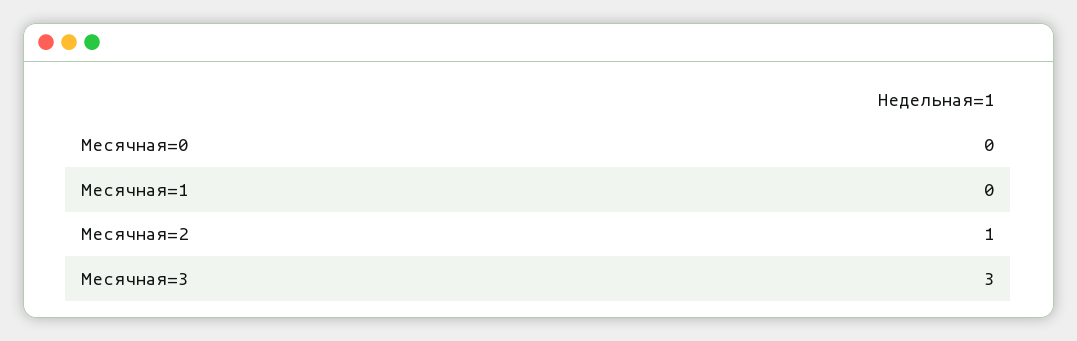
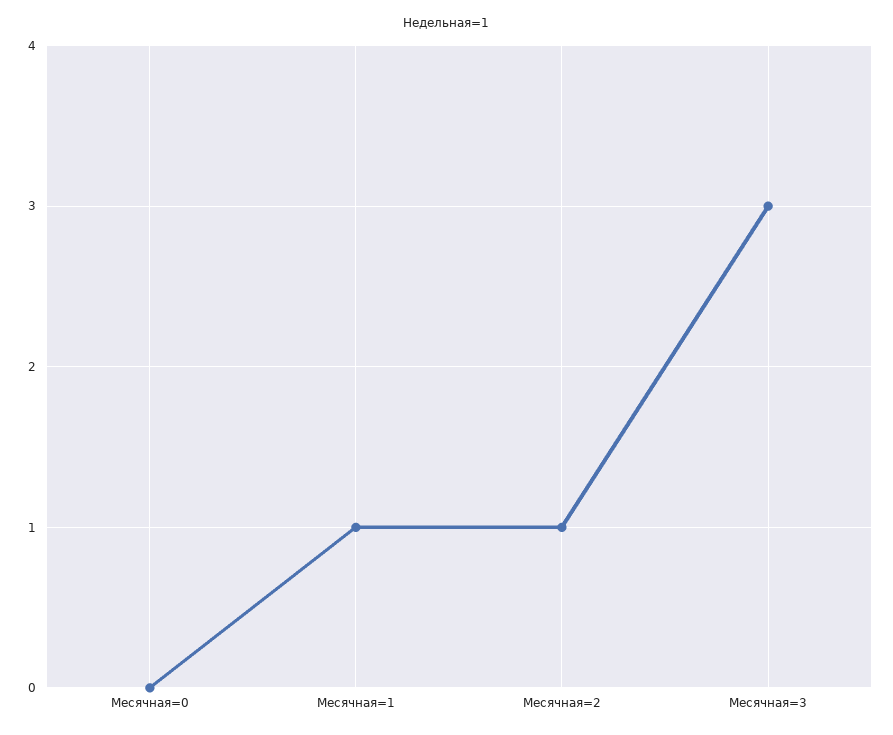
Месячная=1: 0 -> 1

